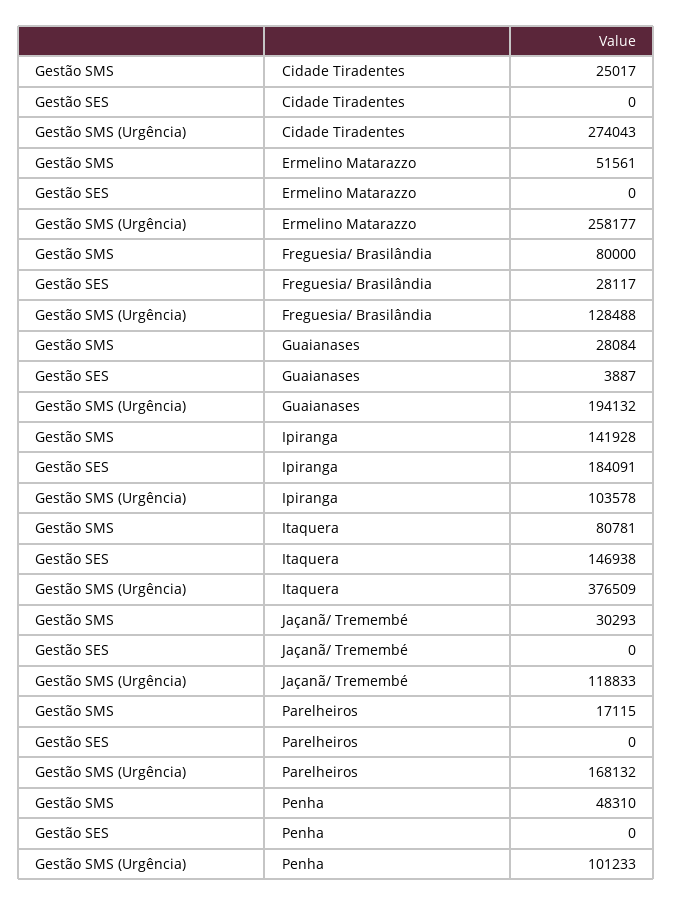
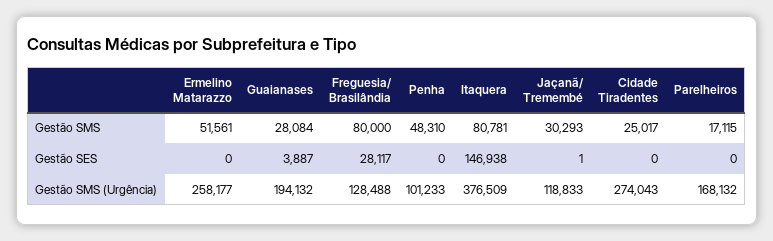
Gestão SMS, Ipiranga: 141928 -> none
Gestão SES, Ipiranga: 184091 -> none
Gestão SMS (Urgência), Ipiranga: 103578 -> none
Gestão SES, Jaçanã/ Tremembé: 0 -> 1

